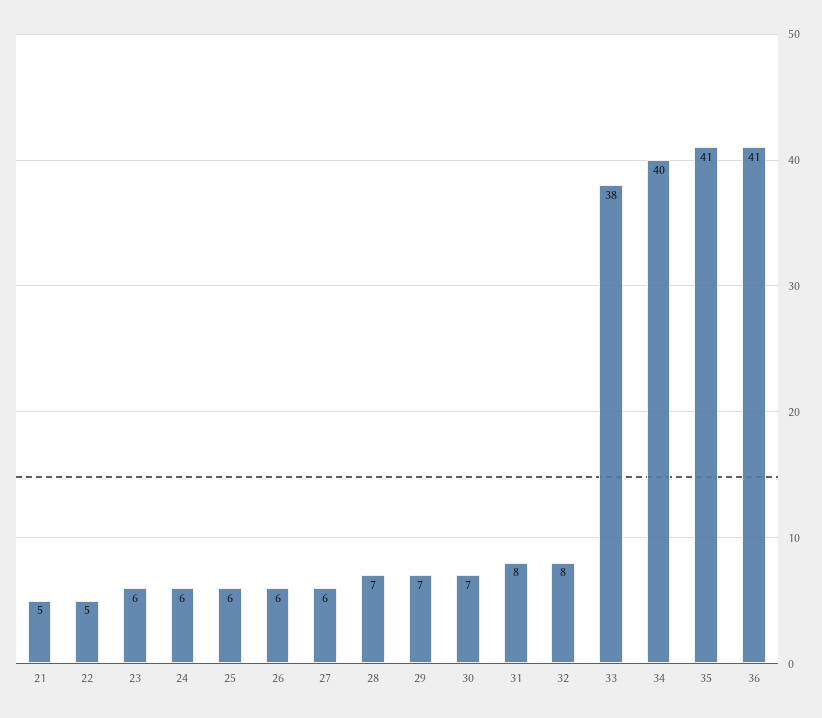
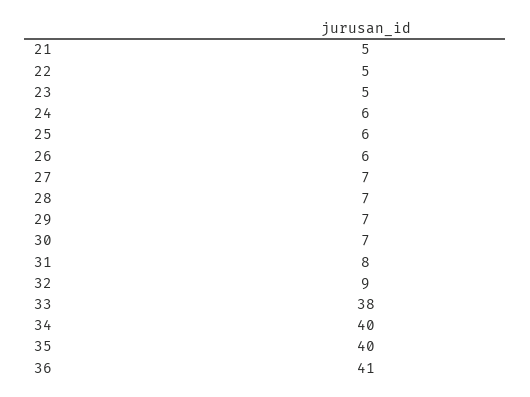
23: 6 -> 5
27: 6 -> 7
32: 8 -> 9
35: 41 -> 40

